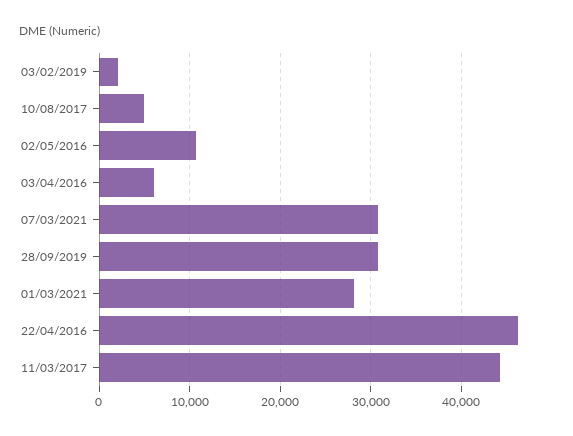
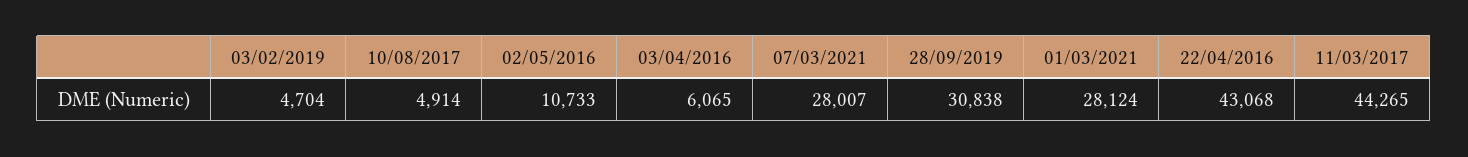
03/02/2019: 2000 -> 4704
07/03/2021: 31000 -> 28007
22/04/2016: 46000 -> 43068

